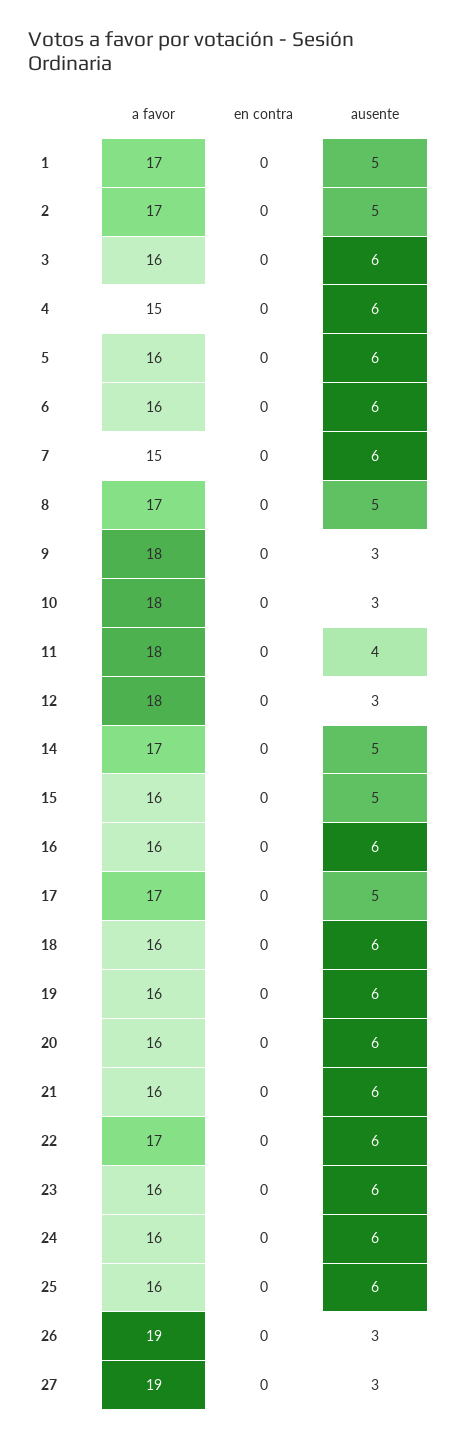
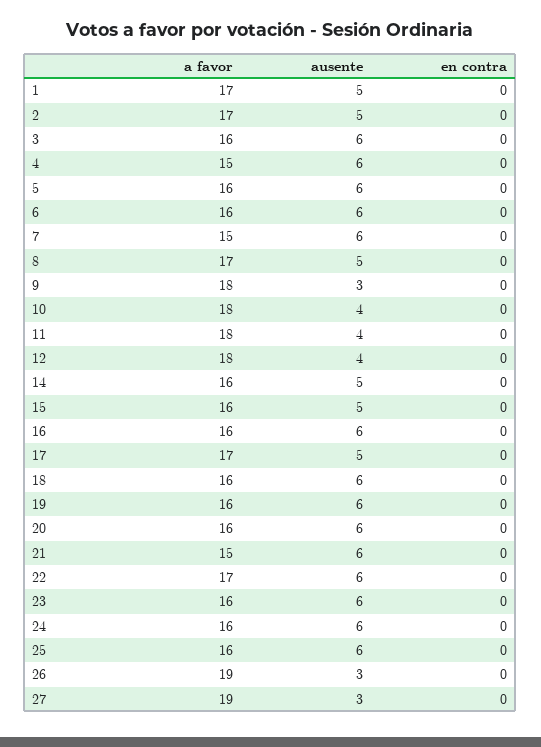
ausente, 10: 3 -> 4
ausente, 12: 3 -> 4
a favor, 14: 17 -> 16
a favor, 21: 16 -> 15

